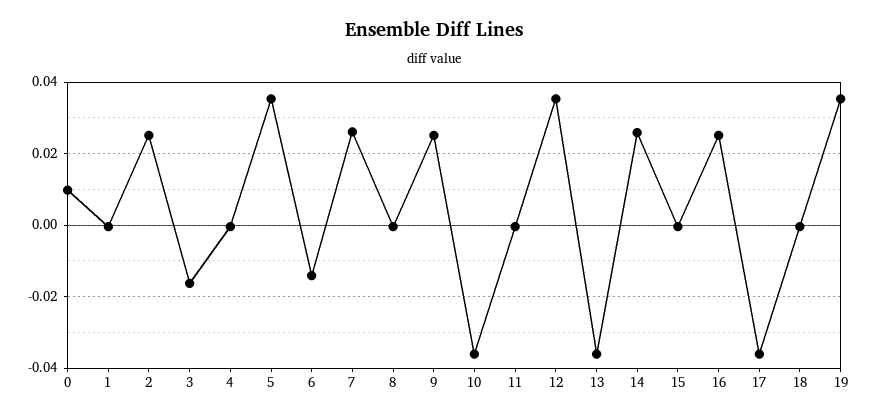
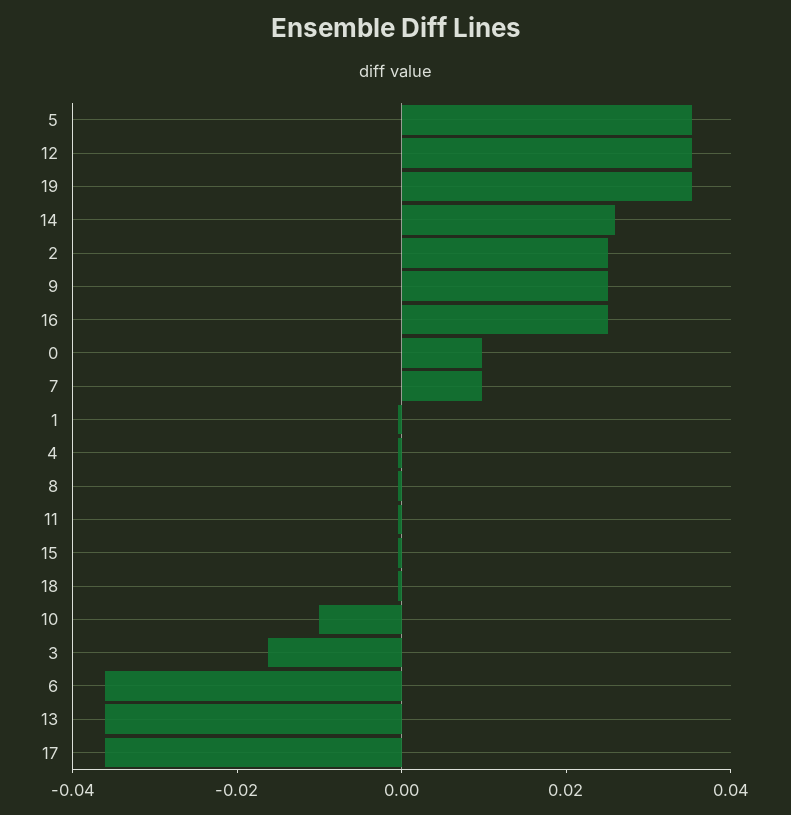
6: -0.014 -> -0.035
7: 0.026 -> 0.01
10: -0.036 -> -0.01

